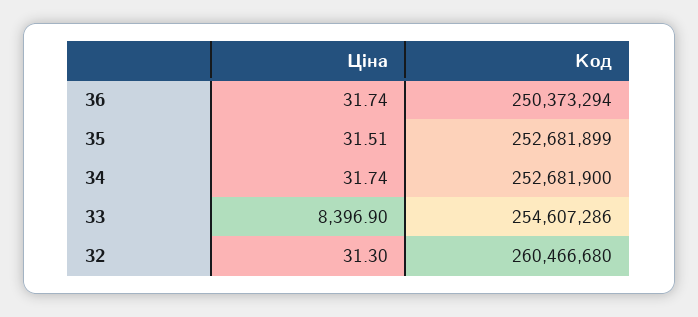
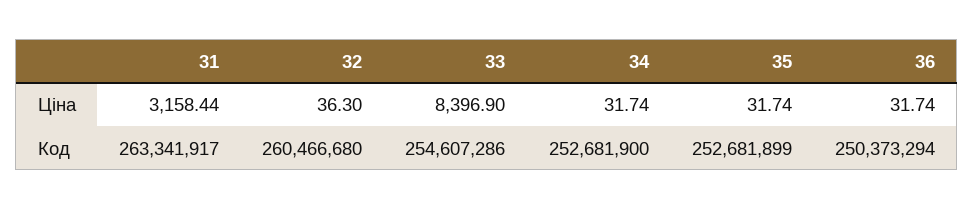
Ціна, 35: 31.51 -> 31.74
Ціна, 32: 31.3 -> 36.3
Ціна, 31: none -> 3158.44
Код, 31: none -> 263341917

